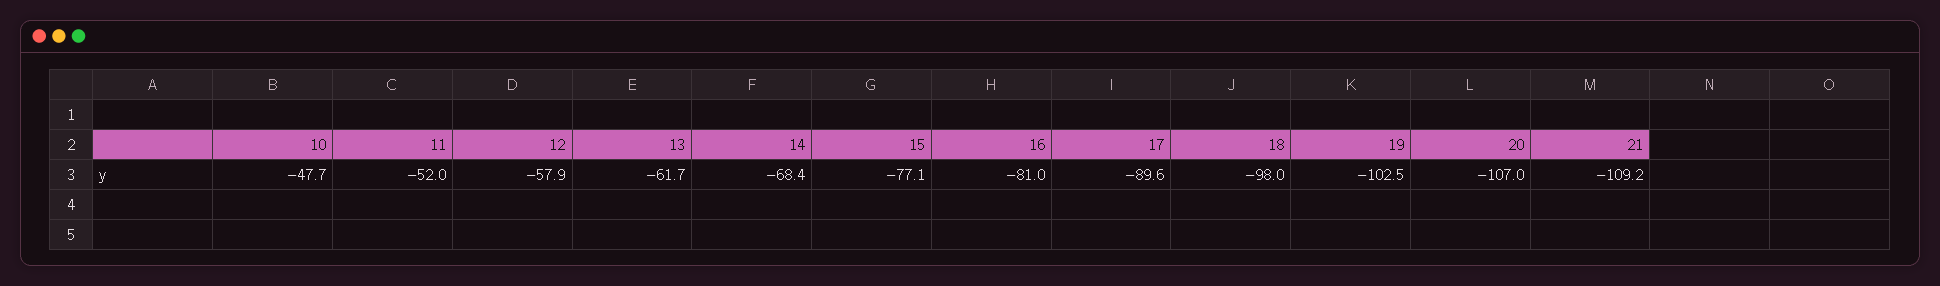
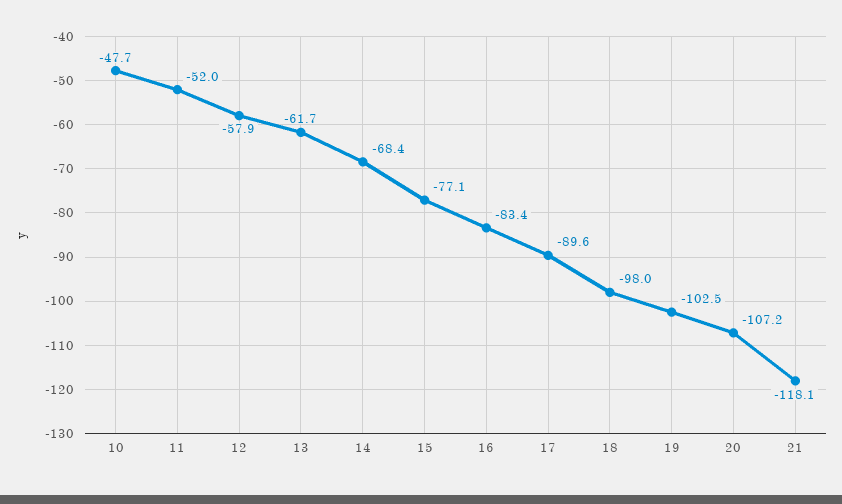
16: -81 -> -83.4
20: -107 -> -107.2
21: -109.2 -> -118.1

